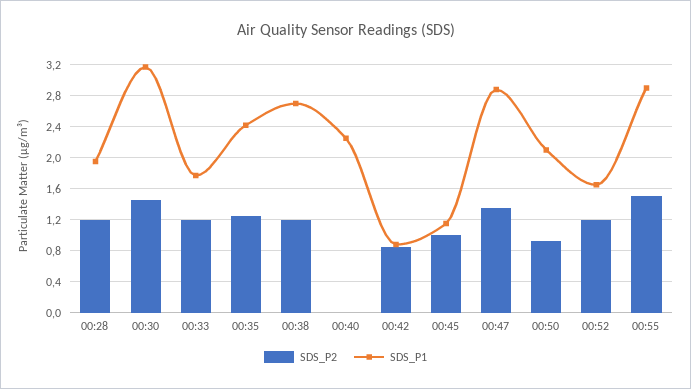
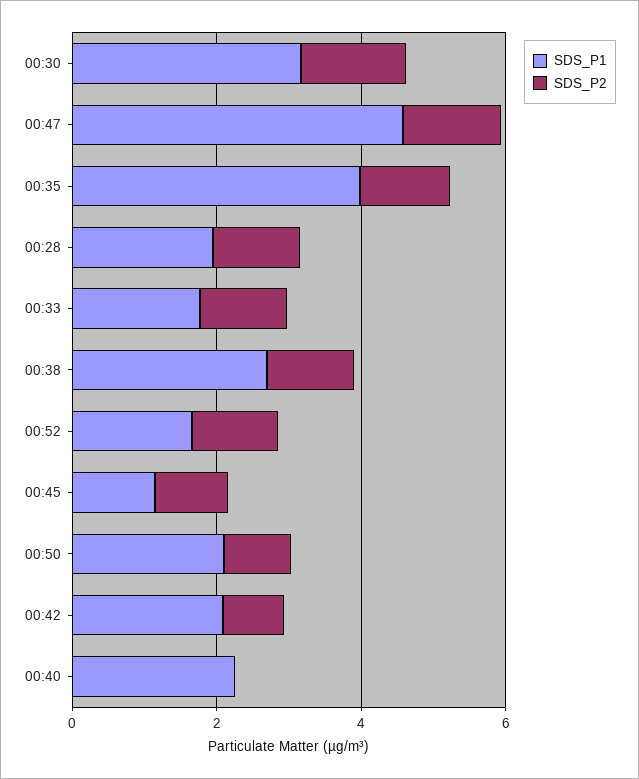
SDS_P1, 00:35: 2.4 -> 4
SDS_P1, 00:42: 0.9 -> 2
SDS_P1, 00:47: 2.9 -> 4.5
SDS_P2, 00:55: 1.5 -> none
SDS_P1, 00:55: 2.9 -> none

